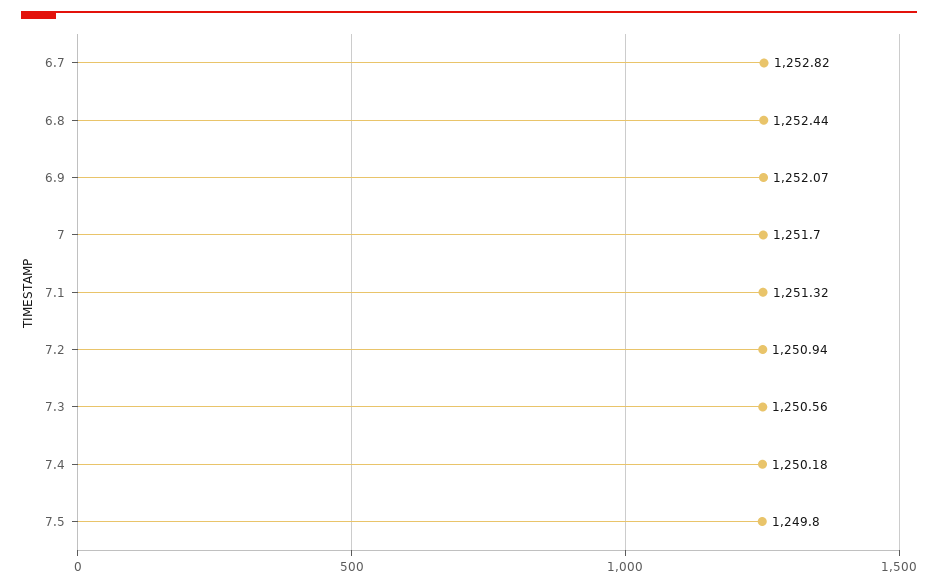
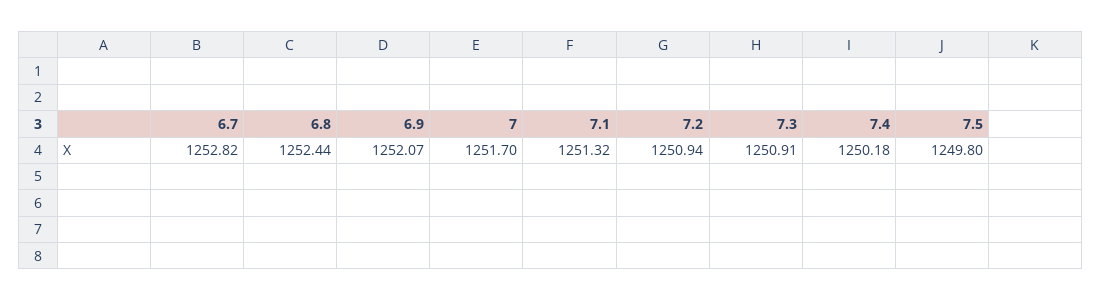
7.3: 1250.56 -> 1250.91

